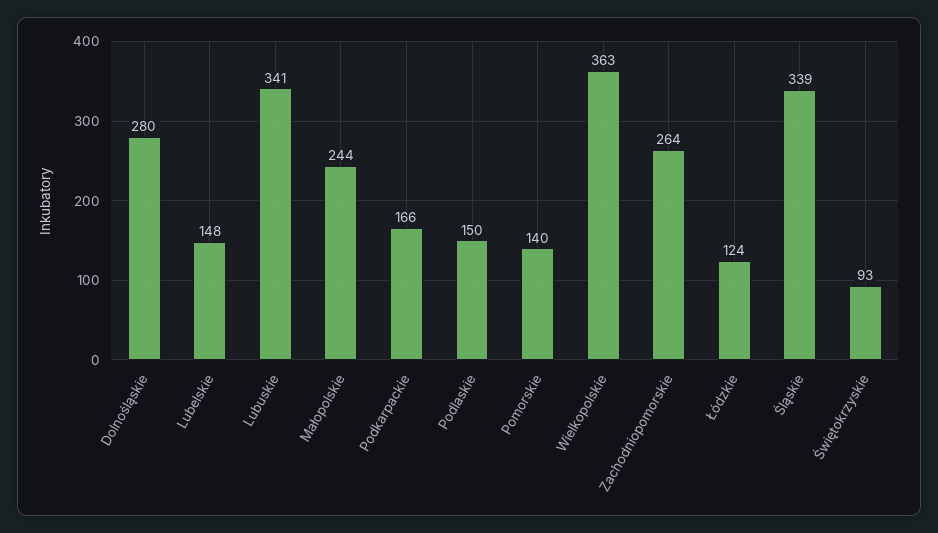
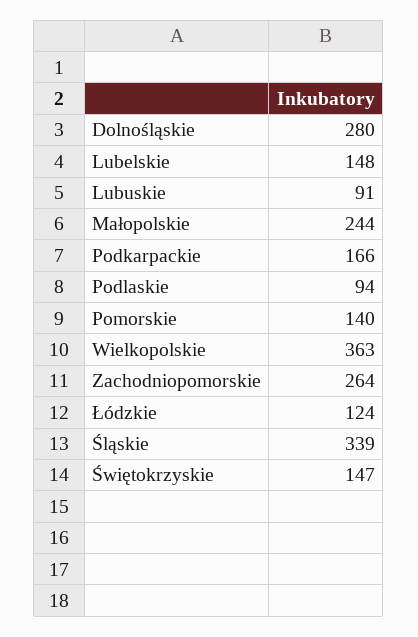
Lubuskie: 341 -> 91
Podlaskie: 150 -> 94
Świętokrzyskie: 93 -> 147

